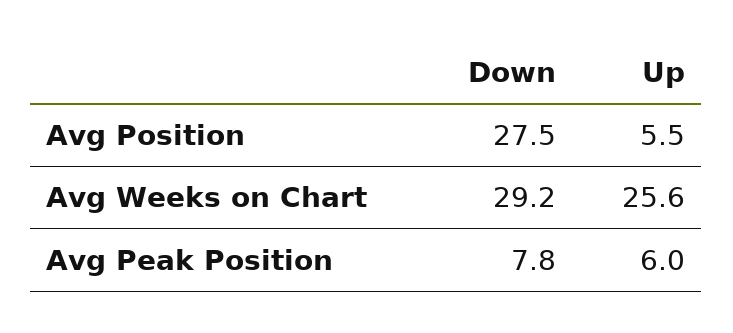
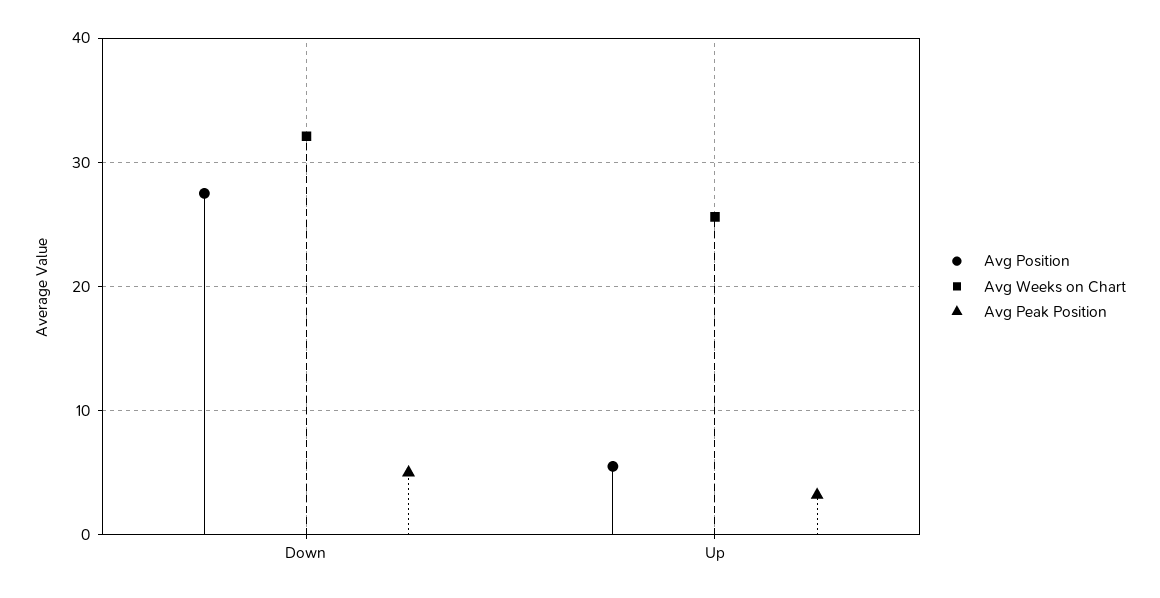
Avg Weeks on Chart, Down: 29.2 -> 32
Avg Peak Position, Down: 7.8 -> 5
Avg Peak Position, Up: 6 -> 3

